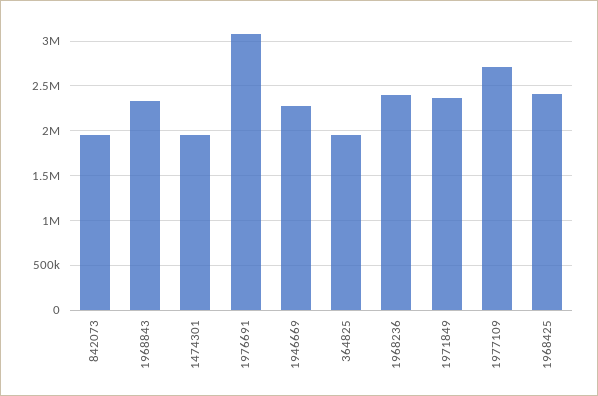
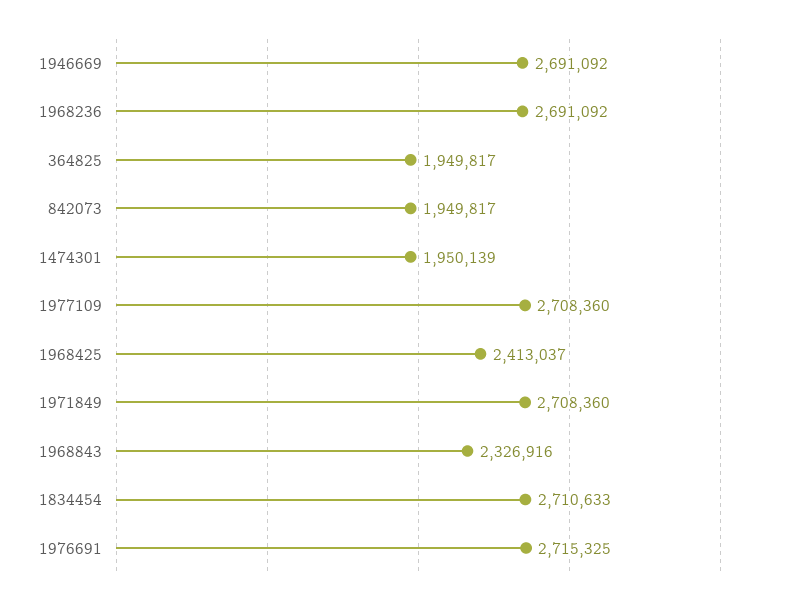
1976691: 3100000 -> 2715325
1946669: 2300000 -> 2691092
1968236: 2400000 -> 2691092
1971849: 2400000 -> 2708360
1834454: none -> 2710633

